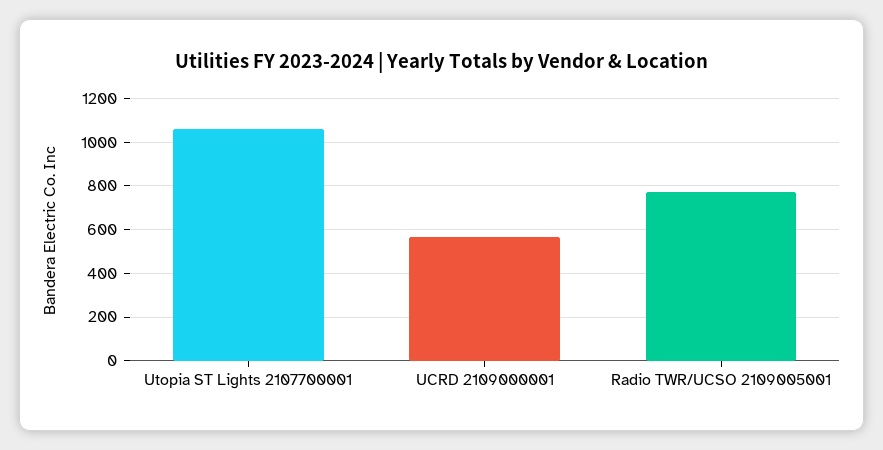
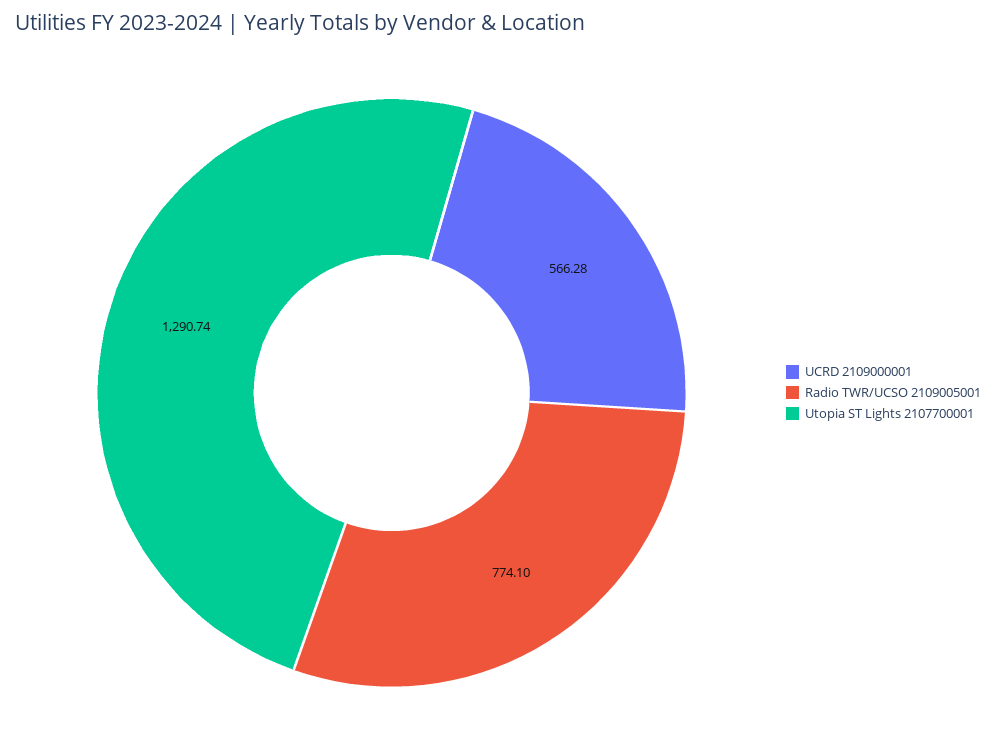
Utopia ST Lights 2107700001: 1050 -> 1290.74

